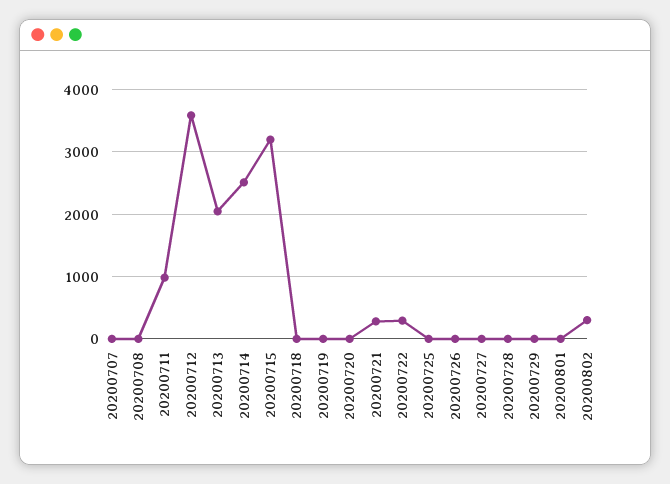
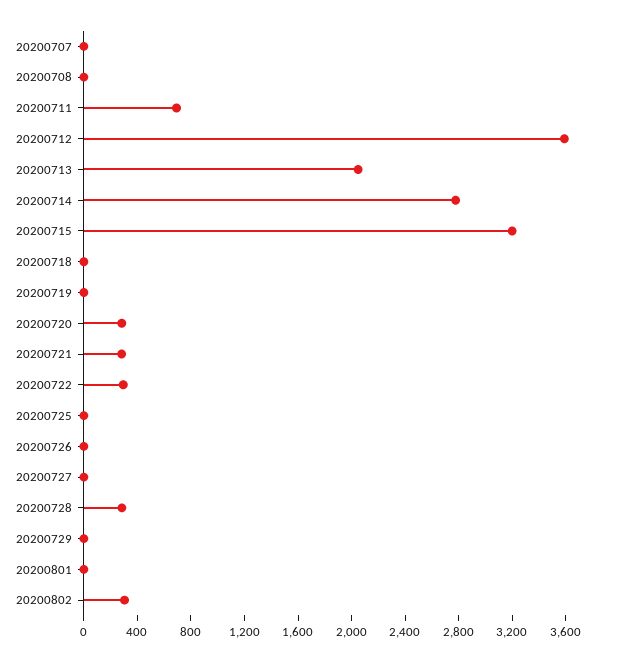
20200711: 1000 -> 700
20200714: 2500 -> 2800
20200720: 0 -> 300
20200728: 0 -> 300

